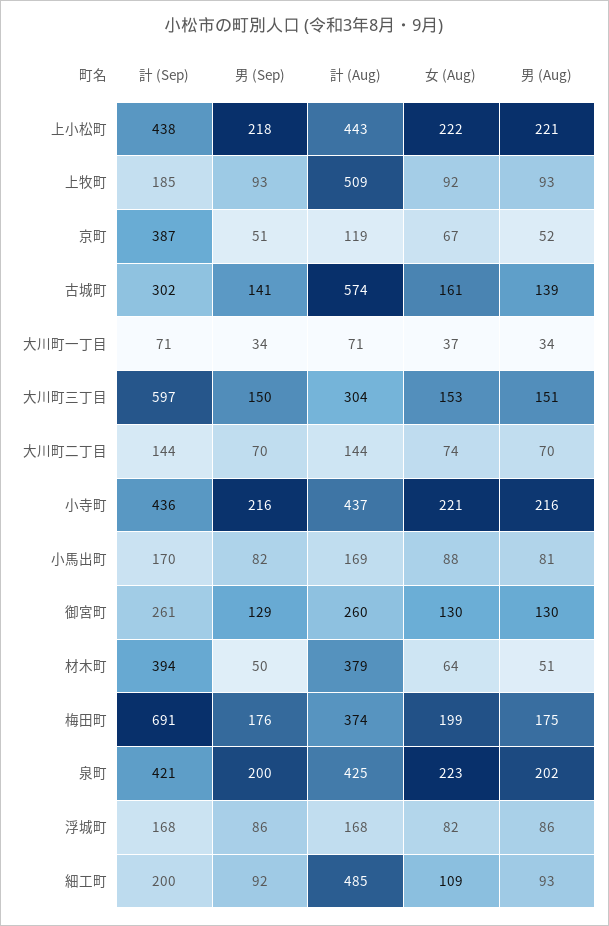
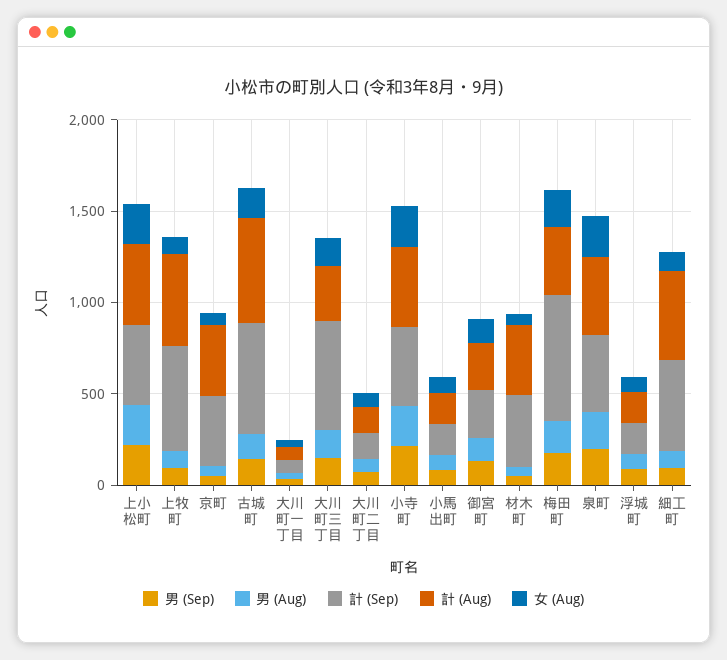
計 (Sep), 上牧町: 185 -> 600
計 (Aug), 京町: 119 -> 400
計 (Sep), 古城町: 302 -> 600
計 (Sep), 細工町: 200 -> 500

